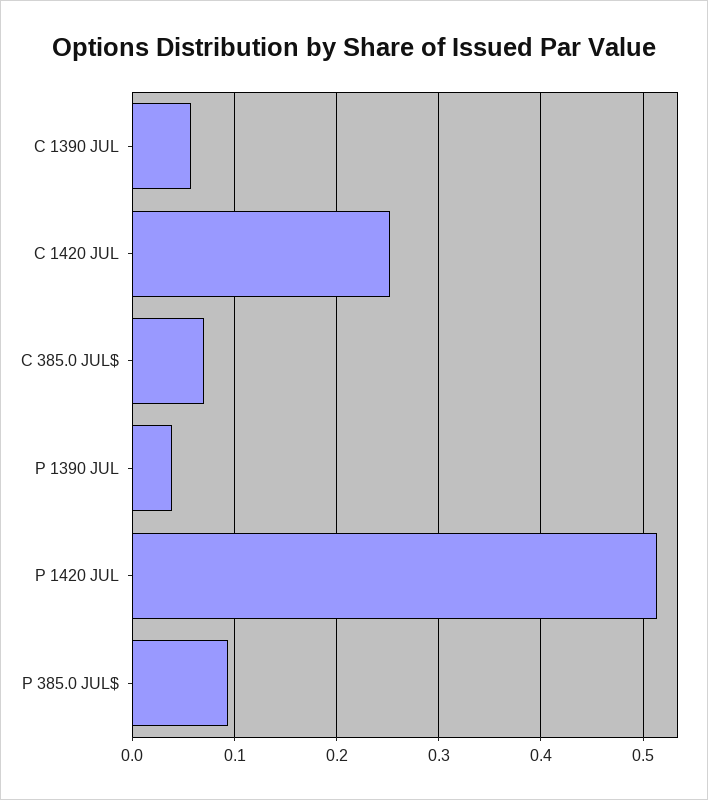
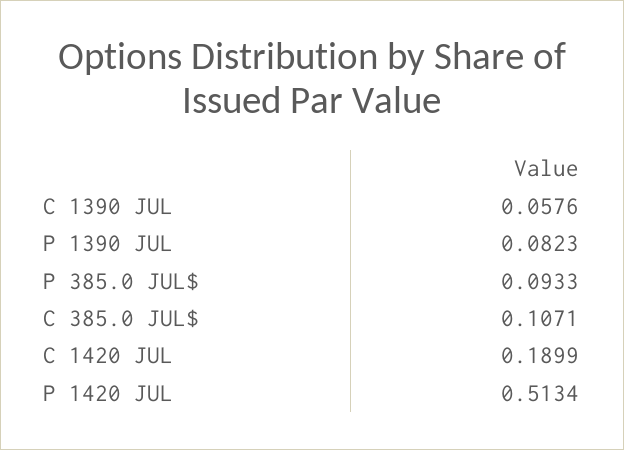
C 1420 JUL: 0.25 -> 0.1899
C 385.0 JUL$: 0.07 -> 0.1071
P 1390 JUL: 0.04 -> 0.0823

